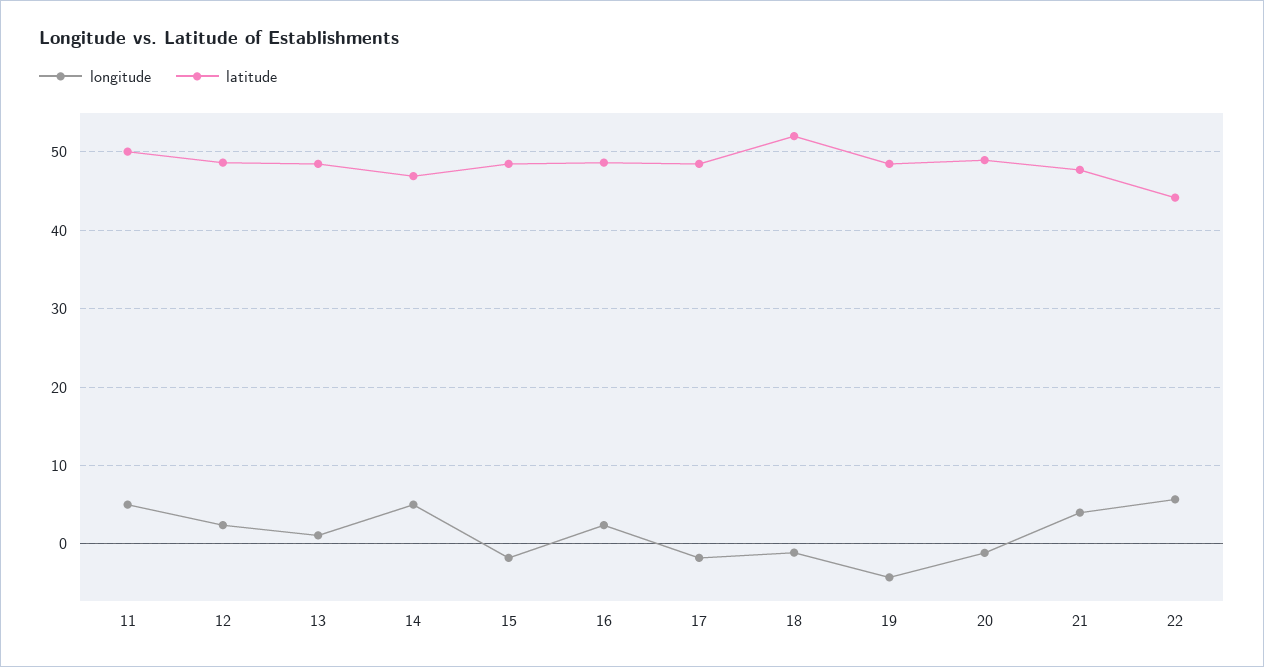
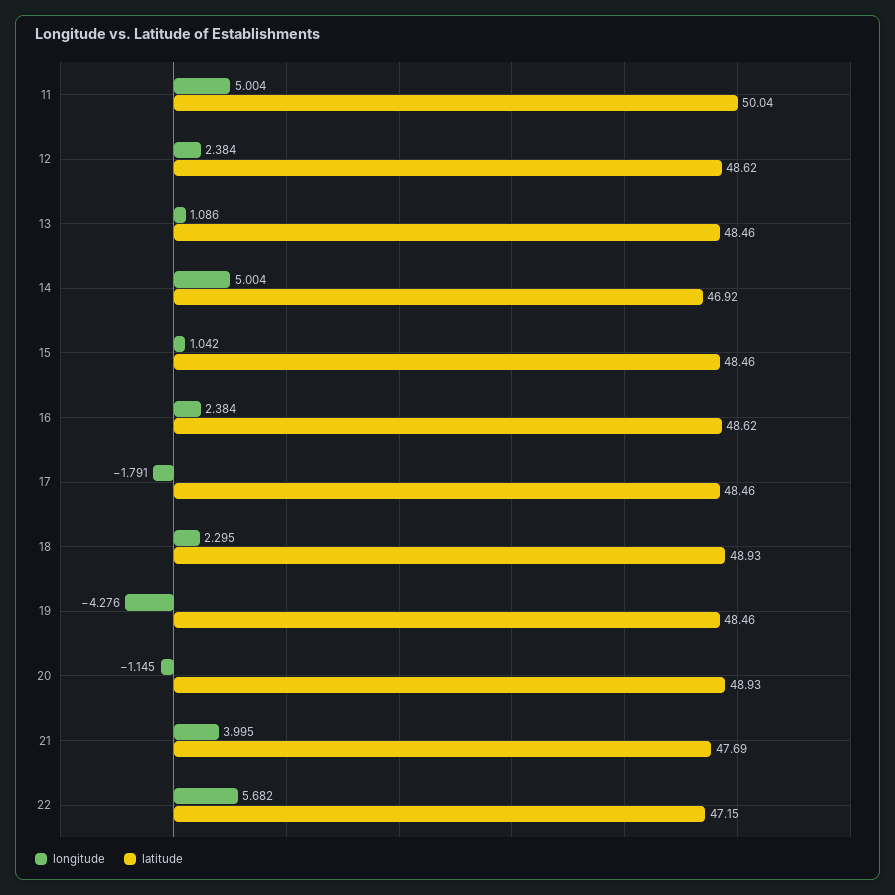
longitude, 15: -2 -> 1.042
longitude, 18: -1 -> 2.295
latitude, 18: 52 -> 48.93
latitude, 22: 44 -> 47.15

